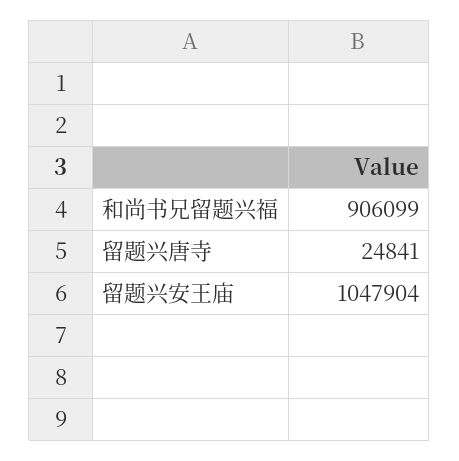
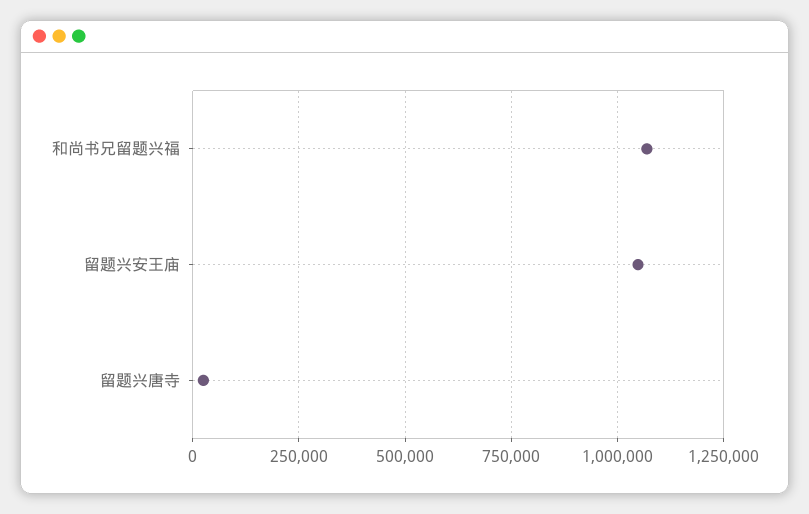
和尚书兄留题兴福: 906099 -> 1075000

